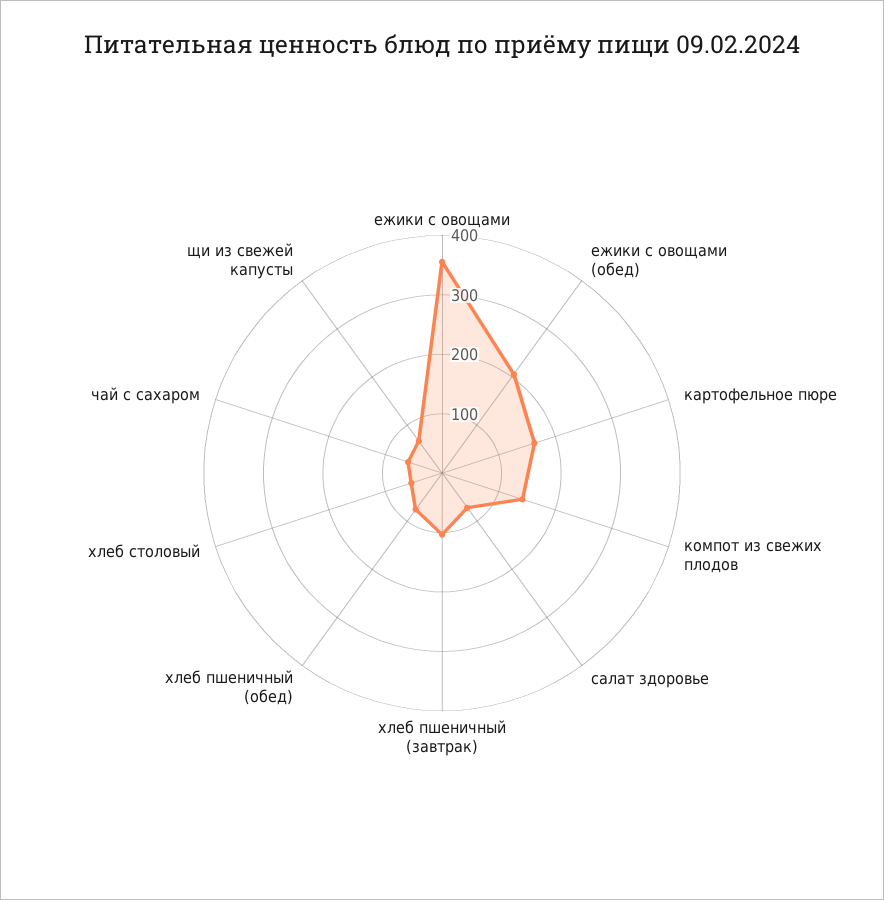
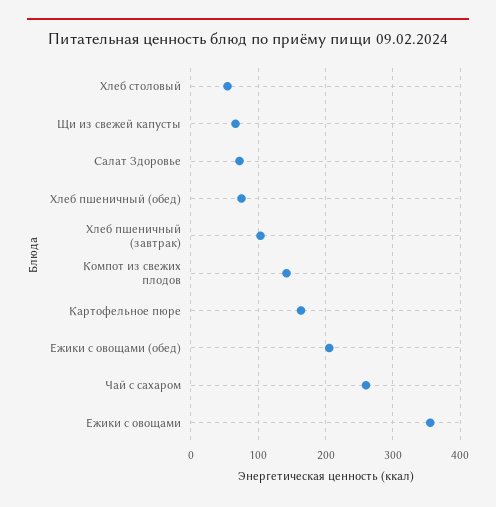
чай с сахаром: 60 -> 260

